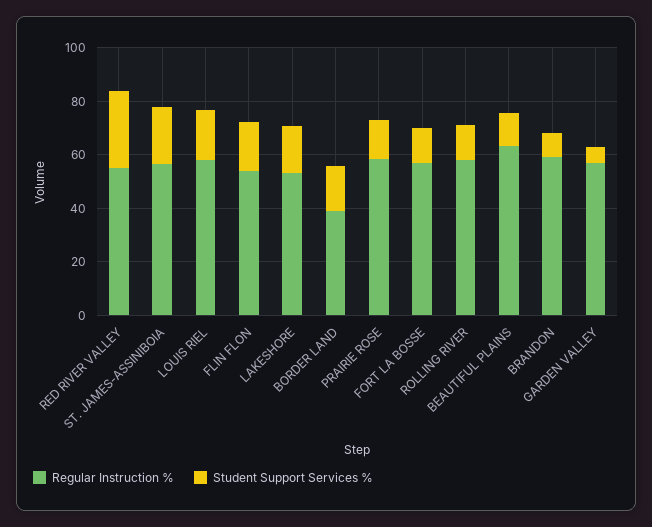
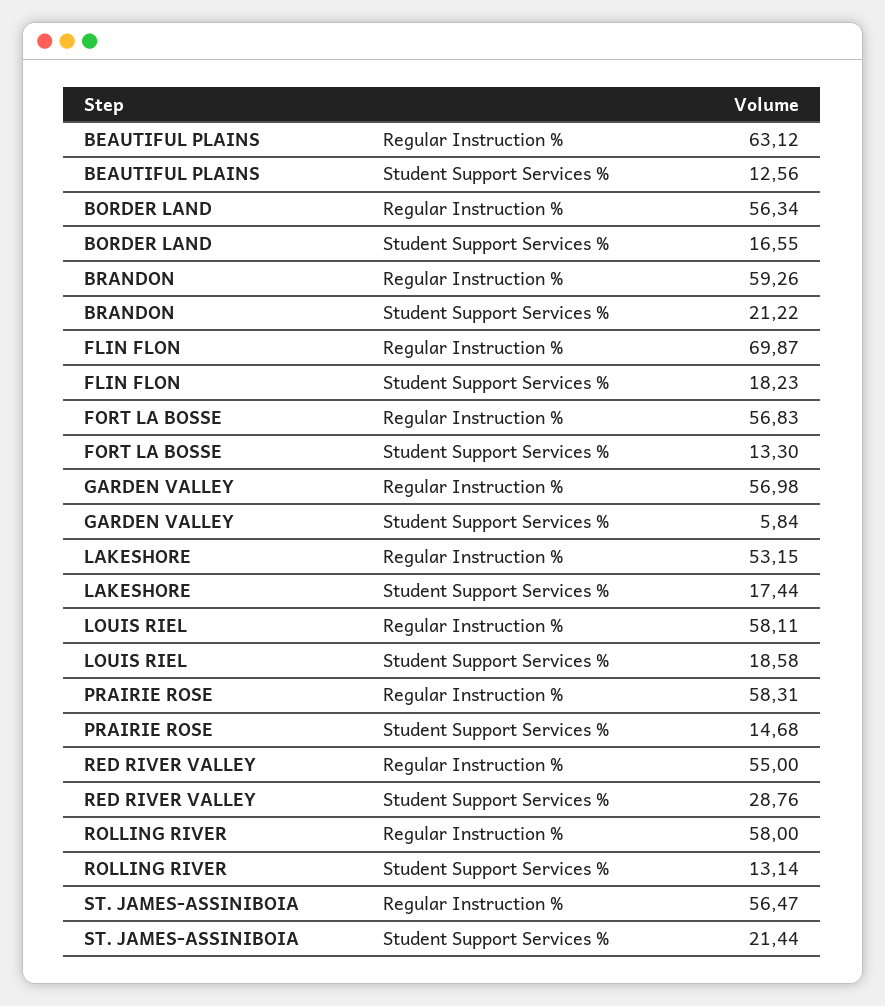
Regular Instruction %, FLIN FLON: 55 -> 69.87
Regular Instruction %, BORDER LAND: 40 -> 56.34
Student Support Services %, BRANDON: 10 -> 21.22

